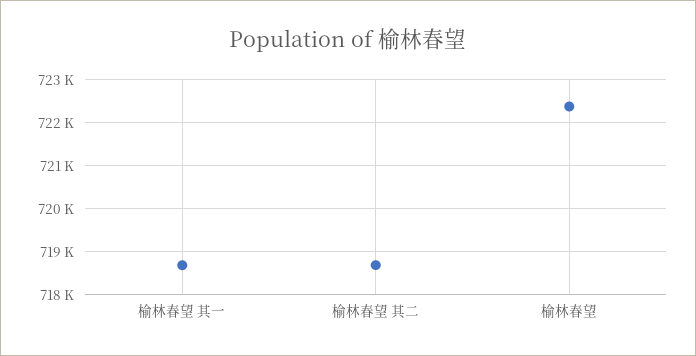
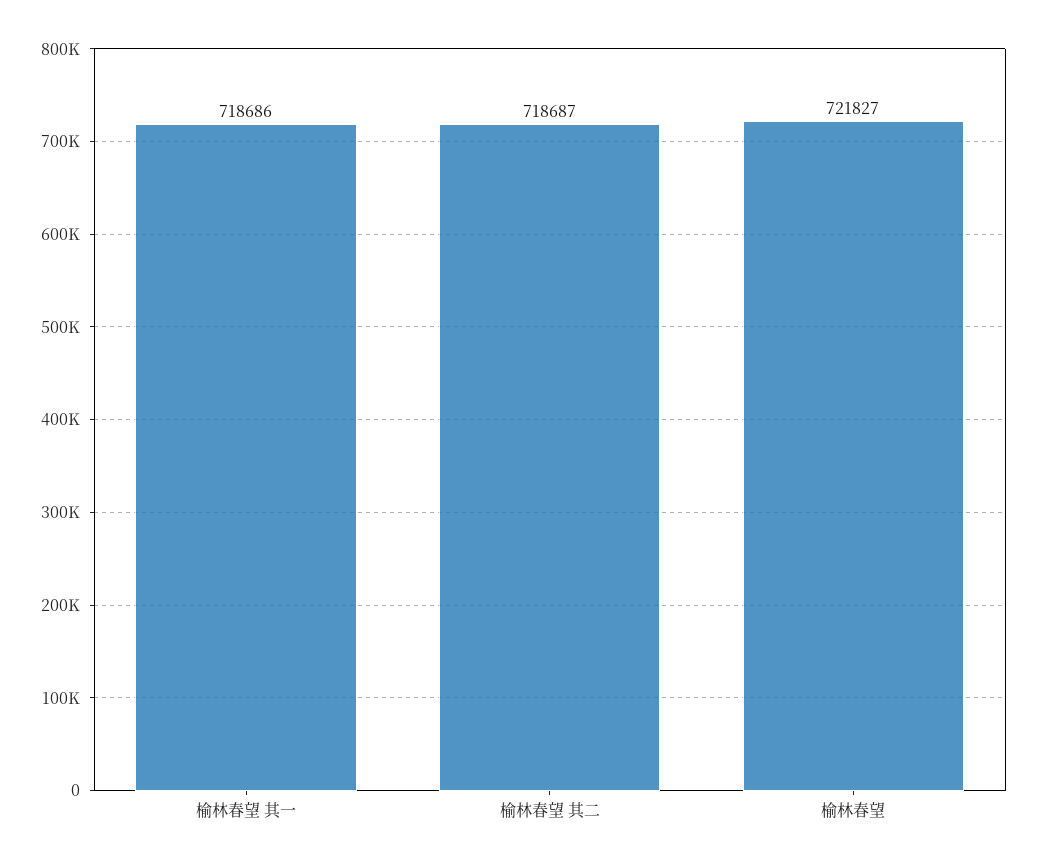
榆林春望: 722400 -> 721827

